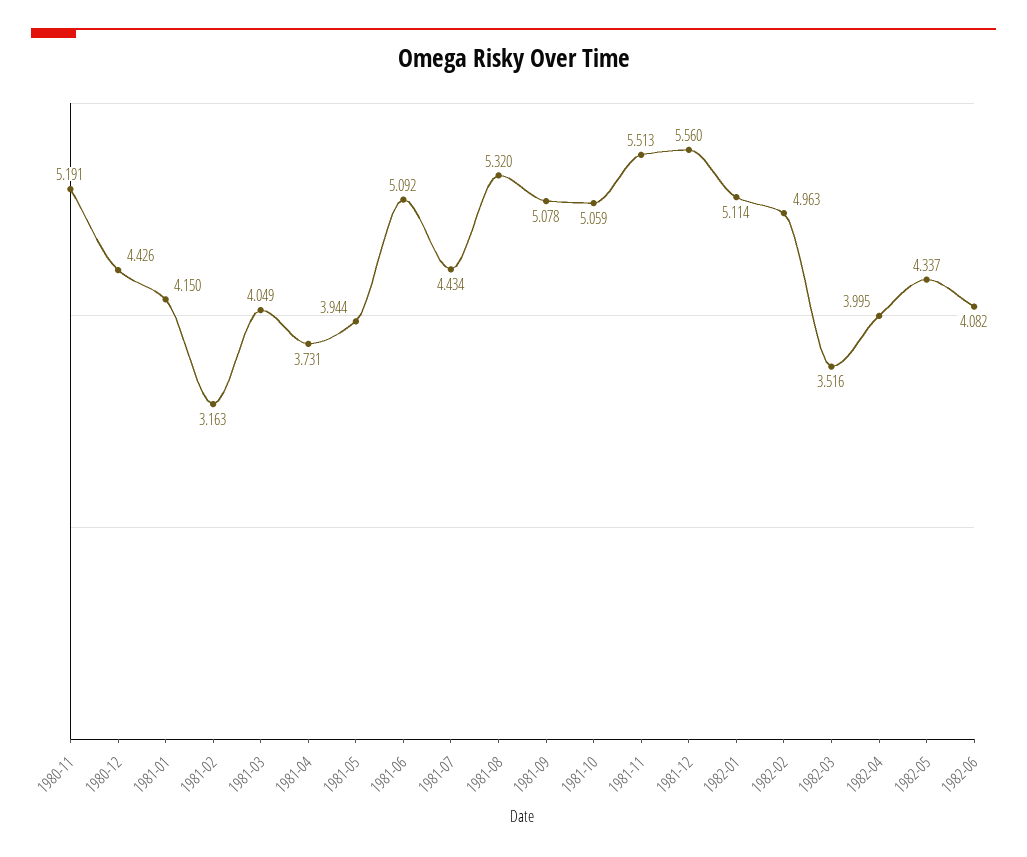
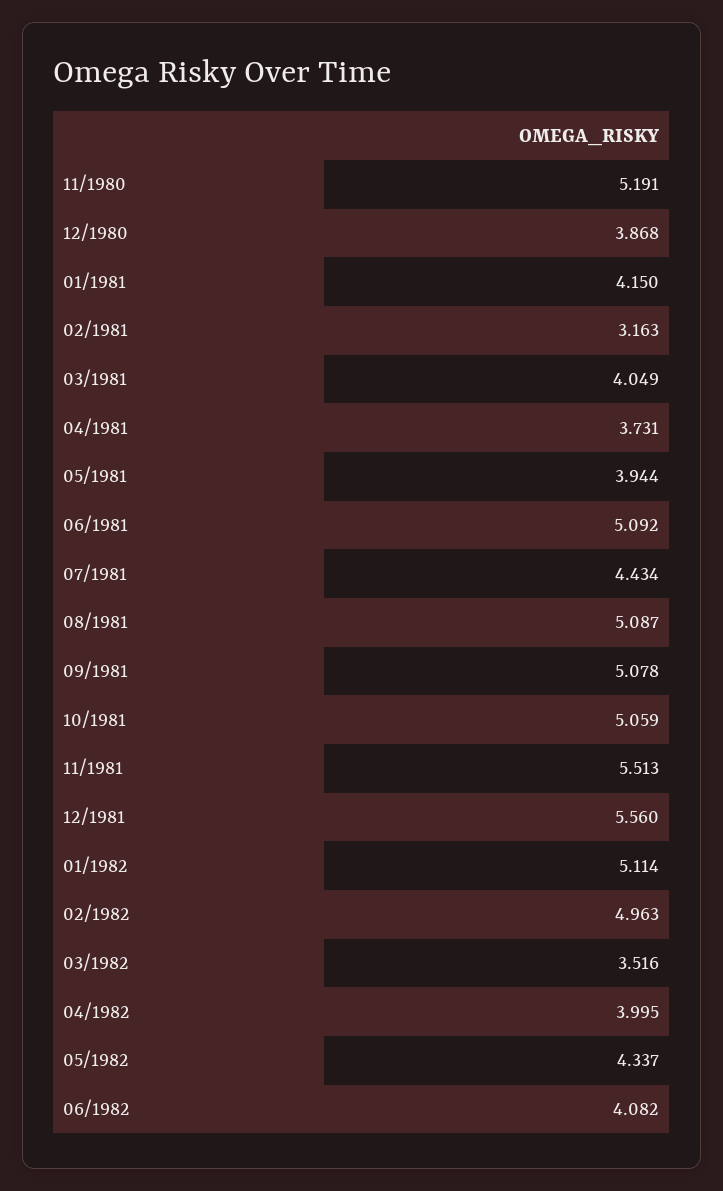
1980-12: 4.426 -> 3.868
1981-08: 5.32 -> 5.087

